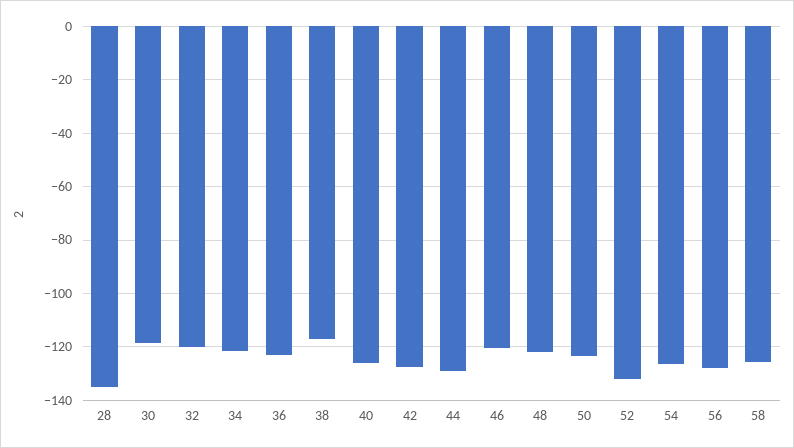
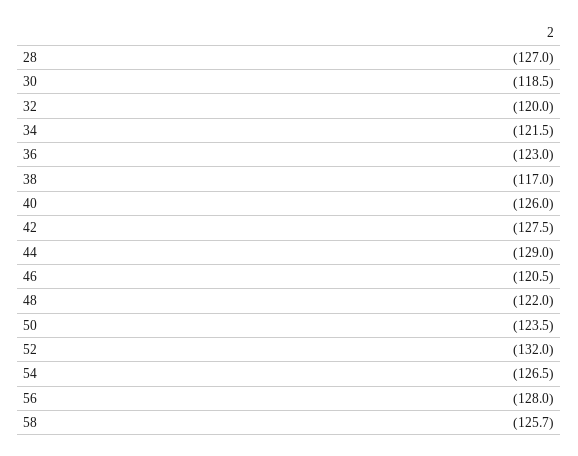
28: -135 -> -127

